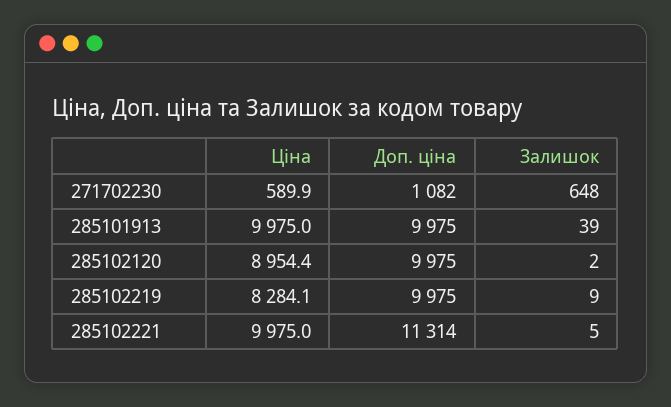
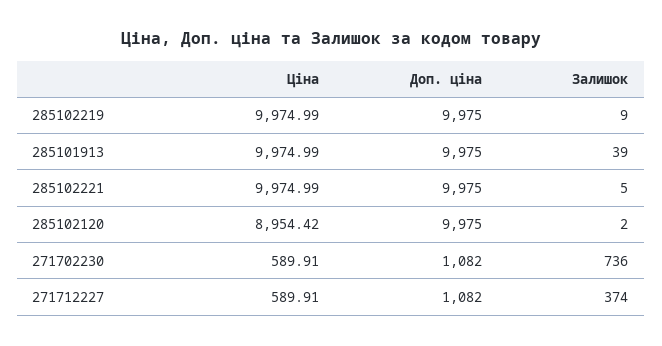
Залишок, 271702230: 648 -> 736
Ціна, 285102219: 8284.1 -> 9974.99
Доп. ціна, 285102221: 11314 -> 9975
Ціна, 271712227: none -> 589.91
Доп. ціна, 271712227: none -> 1082
Залишок, 271712227: none -> 374

